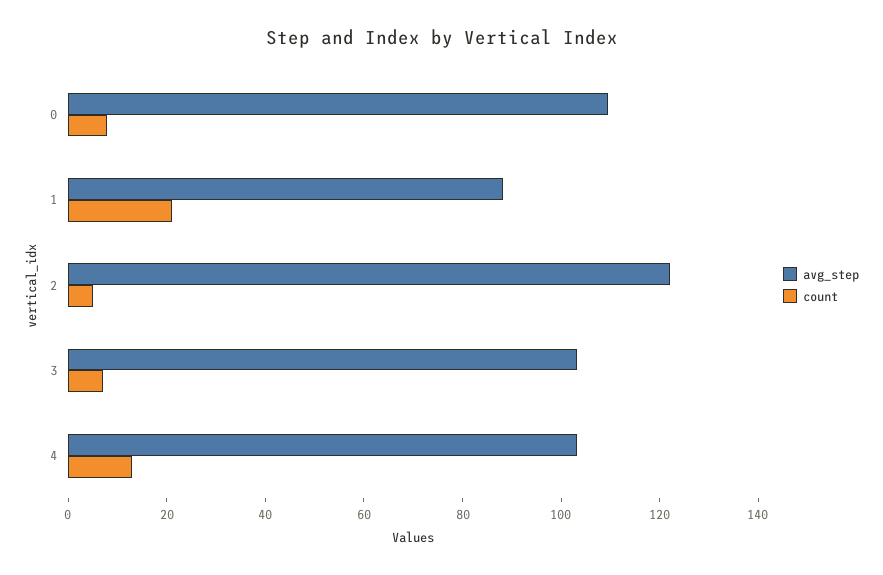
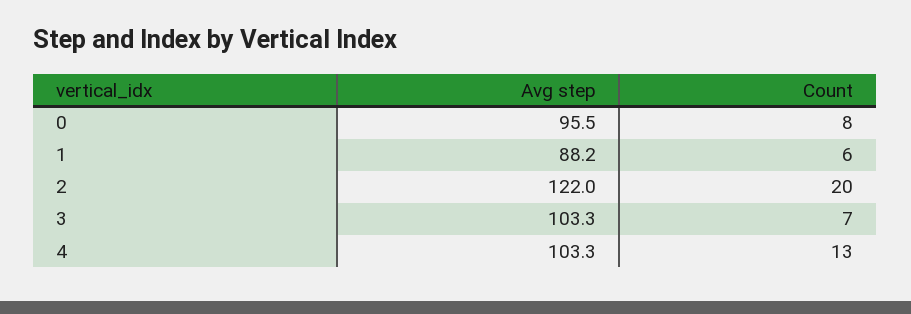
avg_step, 0: 110 -> 95.5
count, 1: 20 -> 6
count, 2: 5 -> 20

